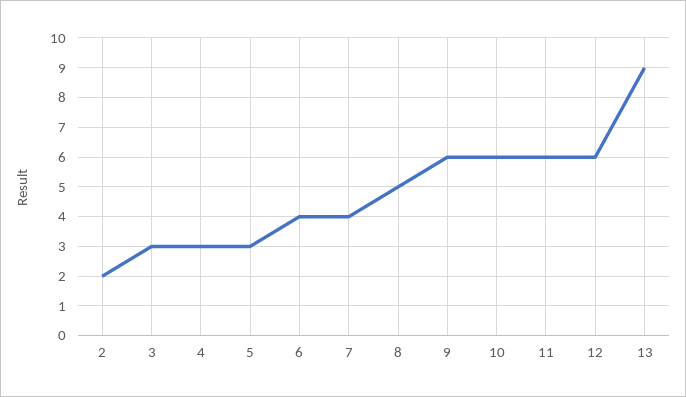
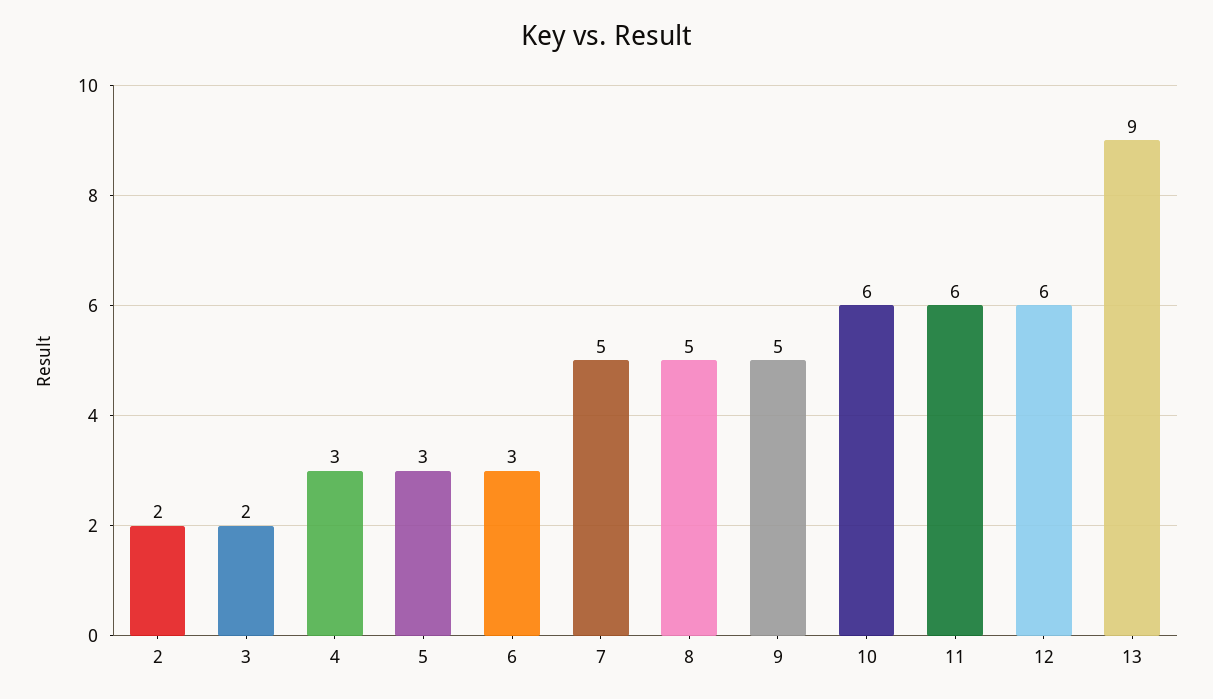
3: 3 -> 2
6: 4 -> 3
7: 4 -> 5
9: 6 -> 5

